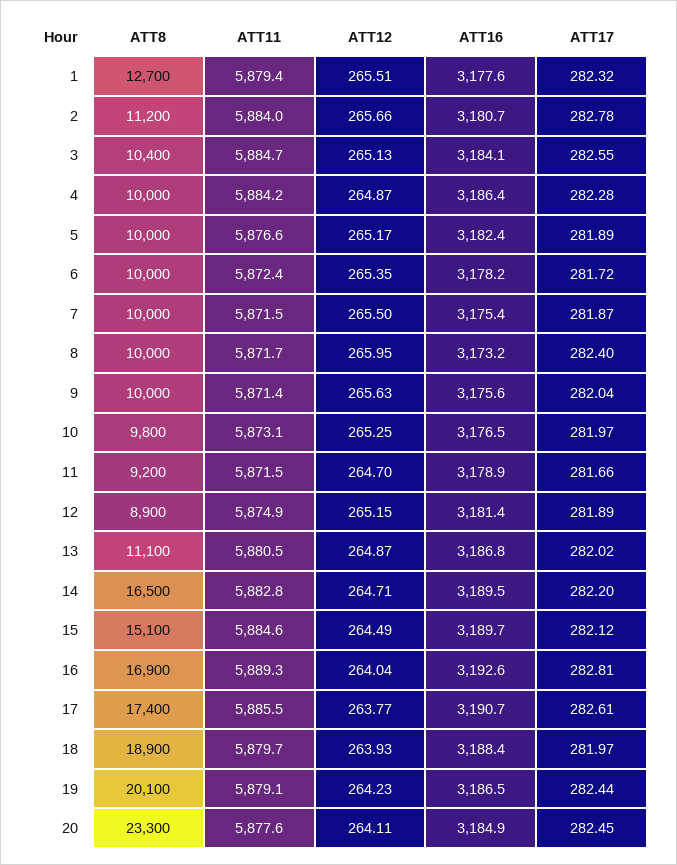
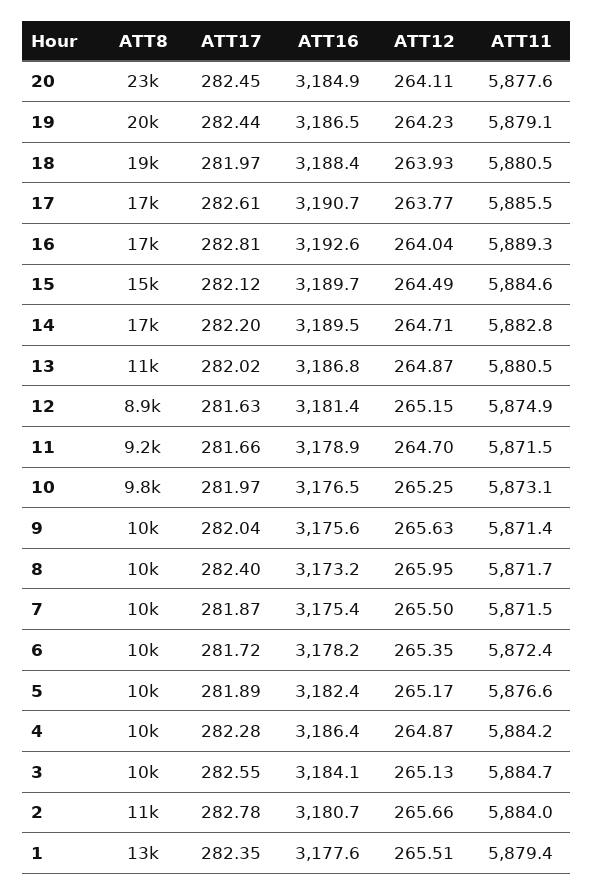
ATT17, 1: 282.32 -> 282.35
ATT17, 12: 281.89 -> 281.63
ATT11, 18: 5879.7 -> 5880.5

